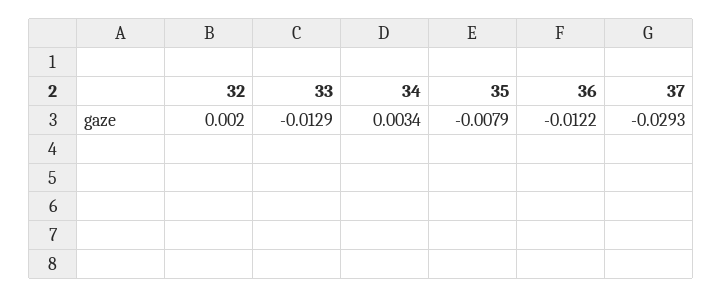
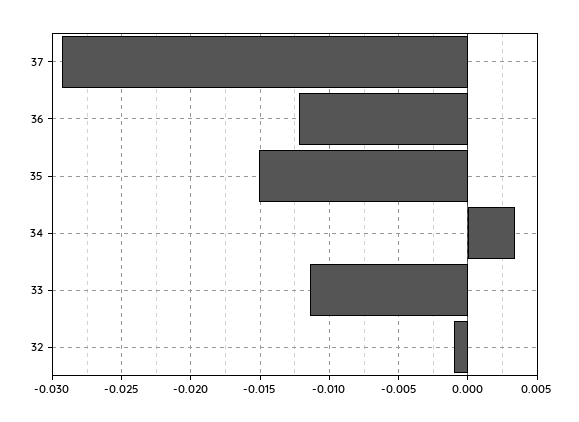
32: 0.002 -> -0.001
33: -0.0129 -> -0.0115
35: -0.0079 -> -0.015

